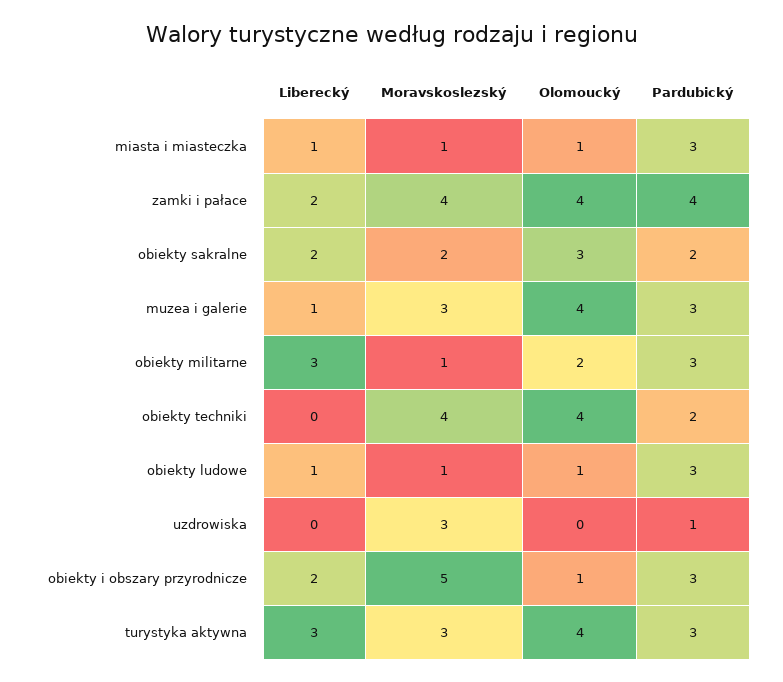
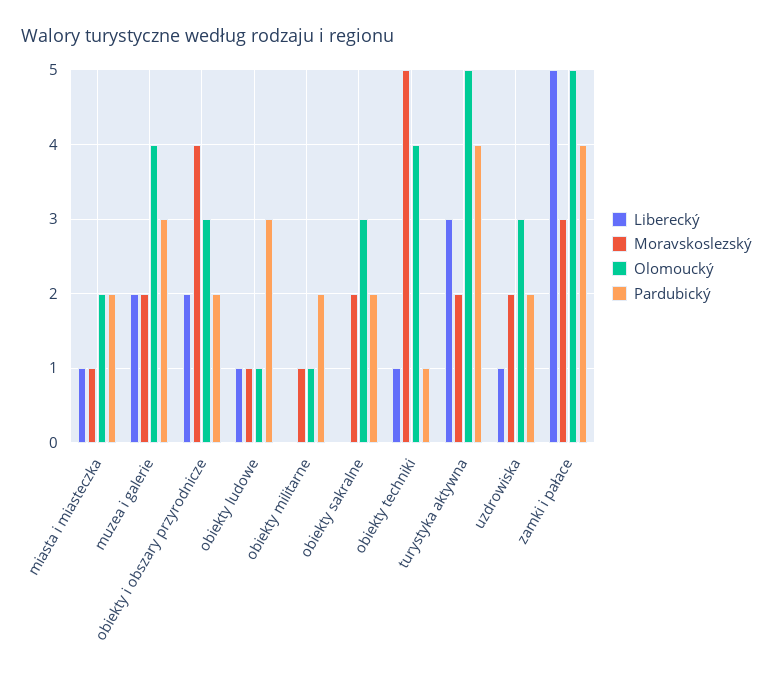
Olomoucký, miasta i miasteczka: 1 -> 2
Pardubický, miasta i miasteczka: 3 -> 2
Liberecký, zamki i pałace: 2 -> 5
Moravskoslezský, zamki i pałace: 4 -> 3
Olomoucký, zamki i pałace: 4 -> 5
Liberecký, obiekty sakralne: 2 -> 0
Liberecký, muzea i galerie: 1 -> 2
Moravskoslezský, muzea i galerie: 3 -> 2
Liberecký, obiekty militarne: 3 -> 0
Olomoucký, obiekty militarne: 2 -> 1
Pardubický, obiekty militarne: 3 -> 2
Liberecký, obiekty techniki: 0 -> 1
Moravskoslezský, obiekty techniki: 4 -> 5
Pardubický, obiekty techniki: 2 -> 1
Liberecký, uzdrowiska: 0 -> 1
Moravskoslezský, uzdrowiska: 3 -> 2
Olomoucký, uzdrowiska: 0 -> 3
Pardubický, uzdrowiska: 1 -> 2
Moravskoslezský, obiekty i obszary przyrodnicze: 5 -> 4
Olomoucký, obiekty i obszary przyrodnicze: 1 -> 3
Pardubický, obiekty i obszary przyrodnicze: 3 -> 2
Moravskoslezský, turystyka aktywna: 3 -> 2
Olomoucký, turystyka aktywna: 4 -> 5
Pardubický, turystyka aktywna: 3 -> 4

